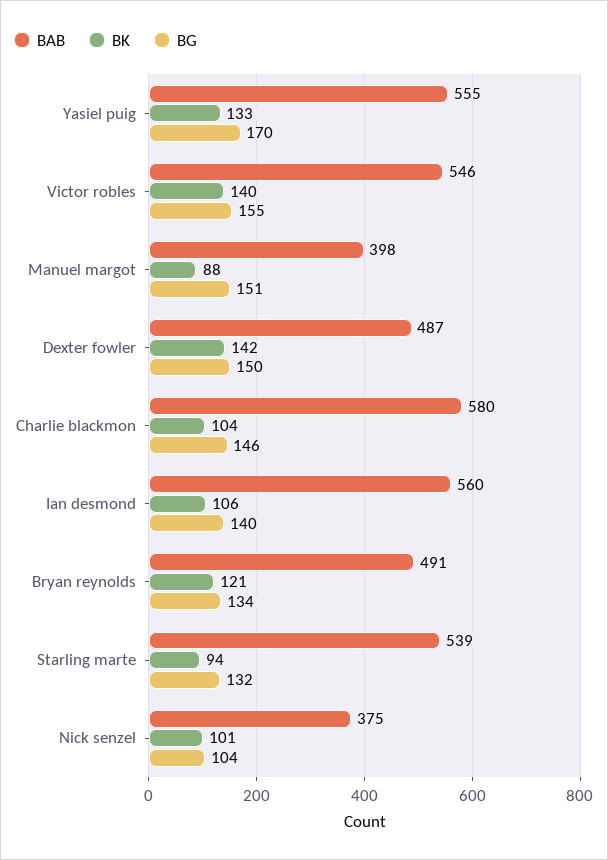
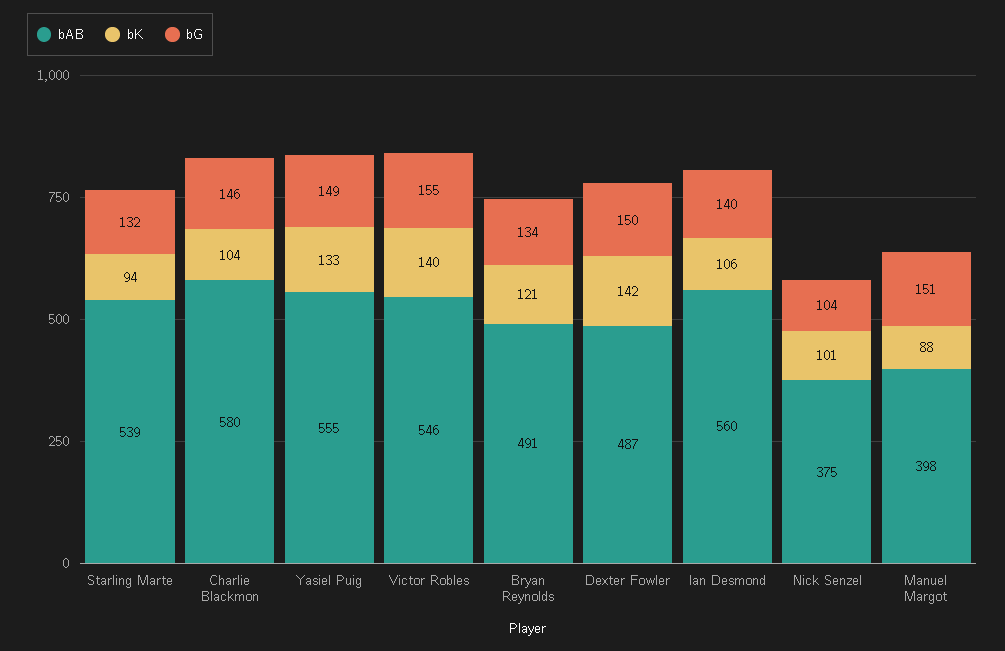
BG, Yasiel puig: 170 -> 149

